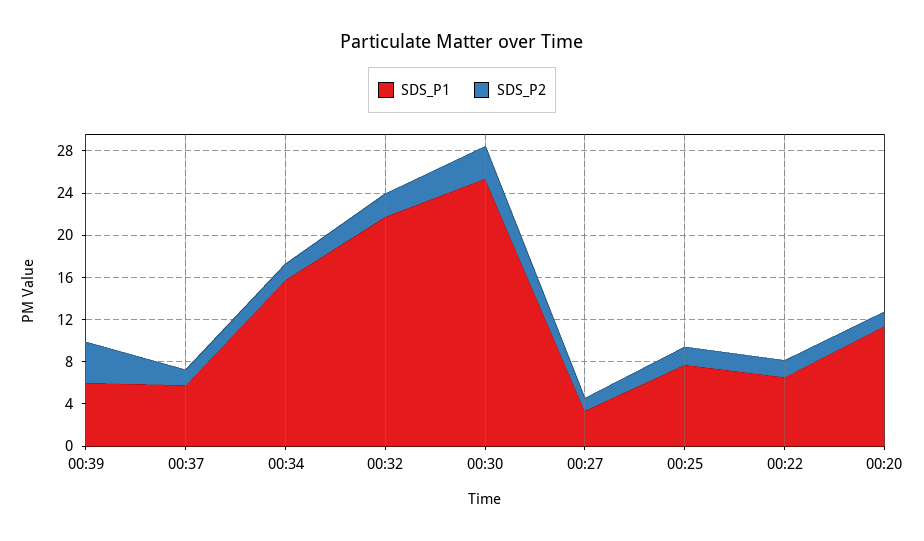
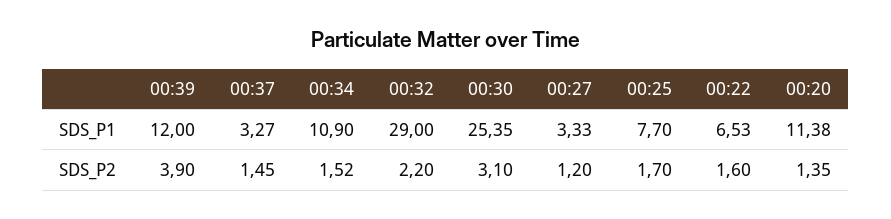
SDS_P1, 00:39: 6 -> 12
SDS_P1, 00:37: 6 -> 3.27
SDS_P1, 00:34: 16 -> 10.9
SDS_P1, 00:32: 22 -> 29

